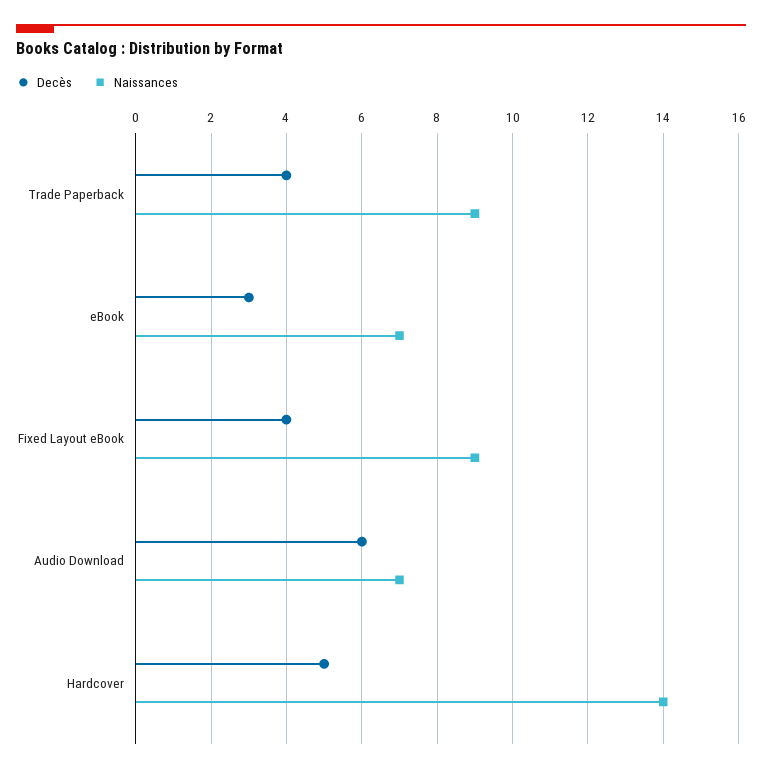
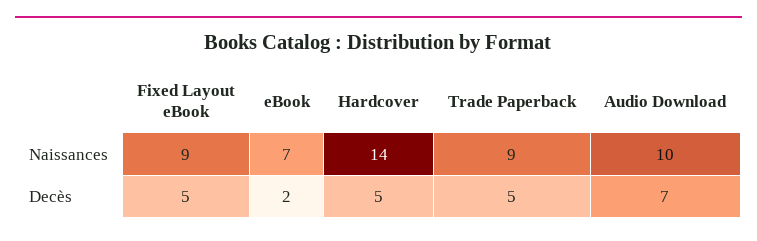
Decès, Trade Paperback: 4 -> 5
Decès, eBook: 3 -> 2
Decès, Fixed Layout eBook: 4 -> 5
Decès, Audio Download: 6 -> 7
Naissances, Audio Download: 7 -> 10

